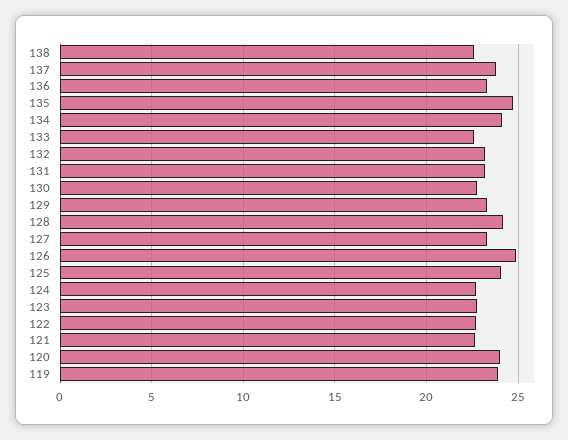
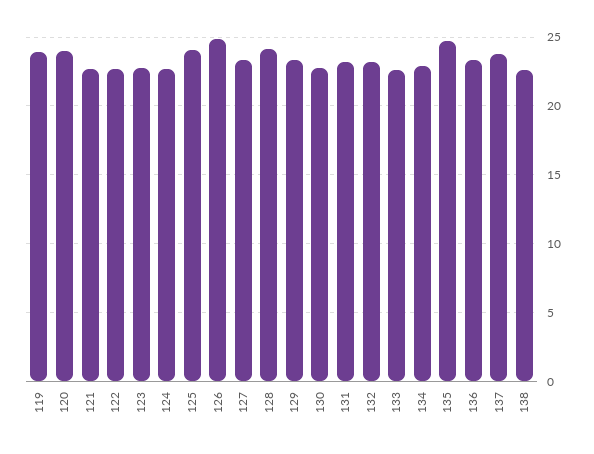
134: 24 -> 23

